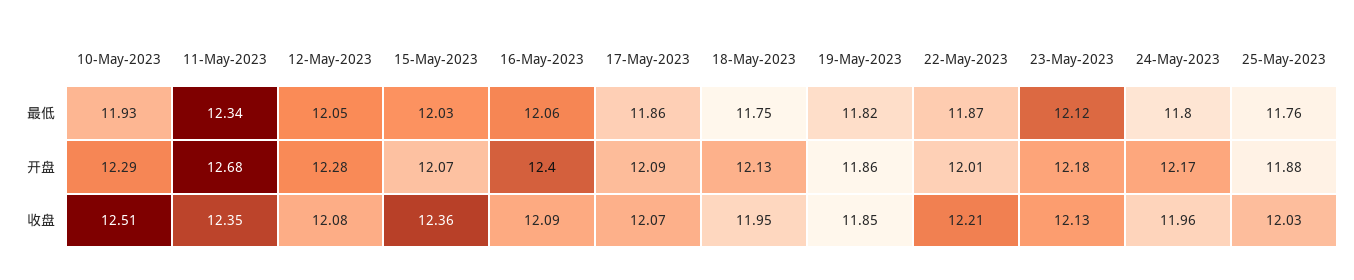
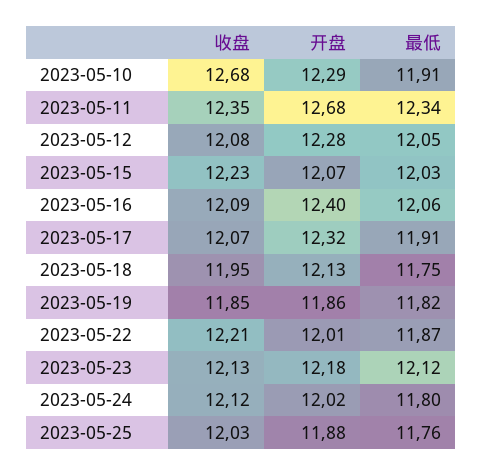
10-May-2023, 最低: 11.93 -> 11.91
17-May-2023, 最低: 11.86 -> 11.91
17-May-2023, 开盘: 12.09 -> 12.32
24-May-2023, 开盘: 12.17 -> 12.02
10-May-2023, 收盘: 12.51 -> 12.68
15-May-2023, 收盘: 12.36 -> 12.23
24-May-2023, 收盘: 11.96 -> 12.12

